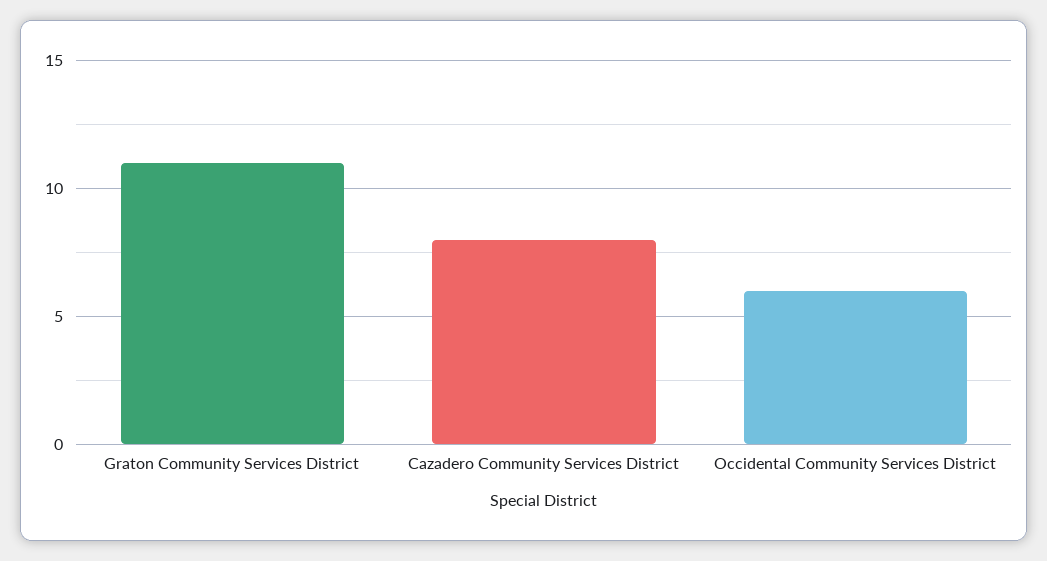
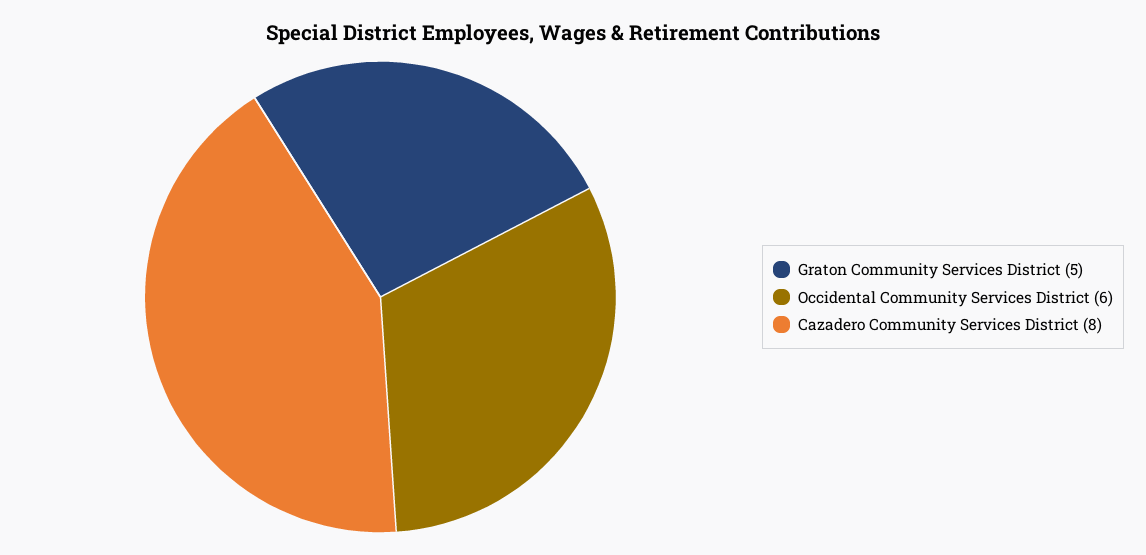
Graton Community Services District: 11 -> 5

